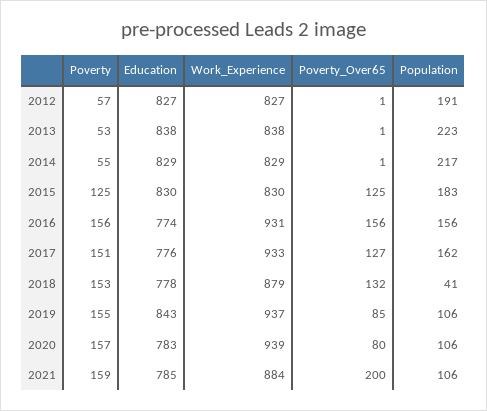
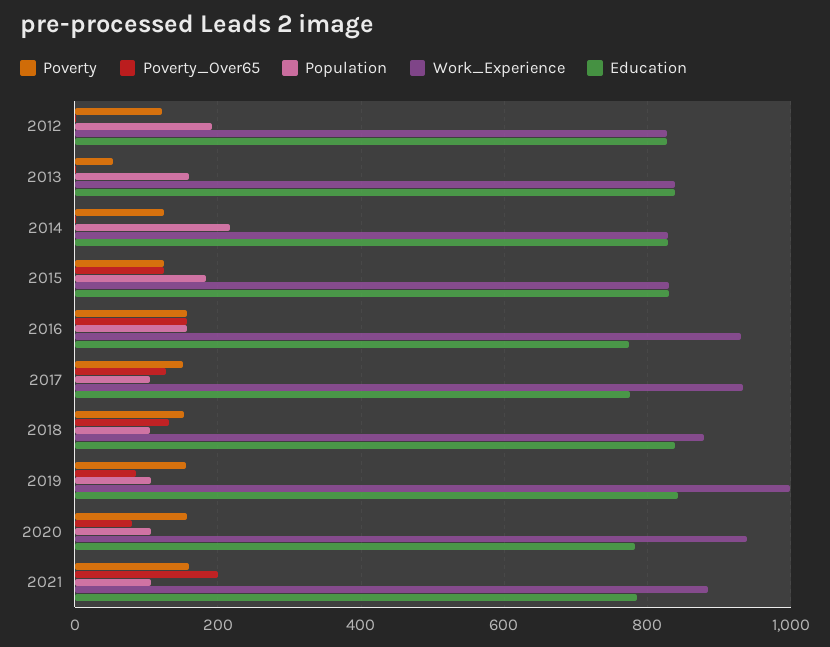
Poverty, 2012: 57 -> 120
Population, 2013: 223 -> 160
Poverty, 2014: 55 -> 120
Population, 2017: 162 -> 100
Education, 2018: 778 -> 840
Population, 2018: 41 -> 100
Work_Experience, 2019: 937 -> 1000

